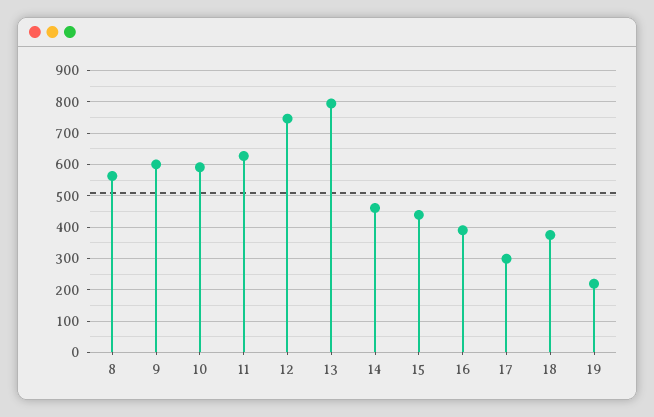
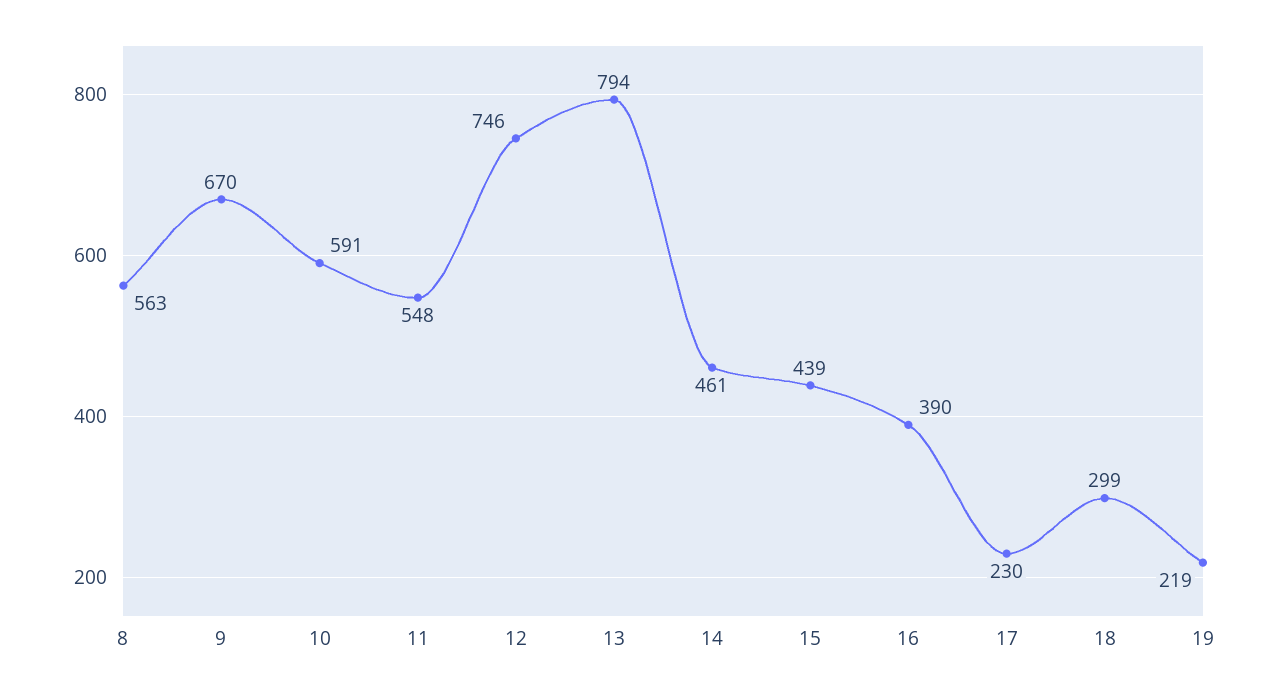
9: 600 -> 670
11: 620 -> 548
17: 300 -> 230
18: 380 -> 299

